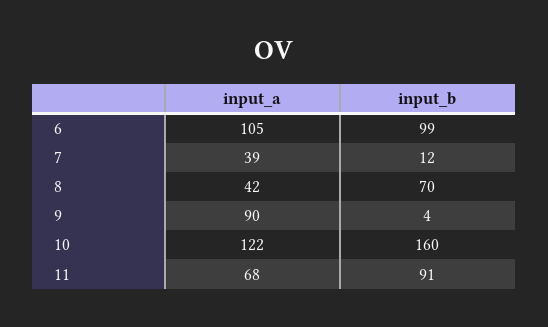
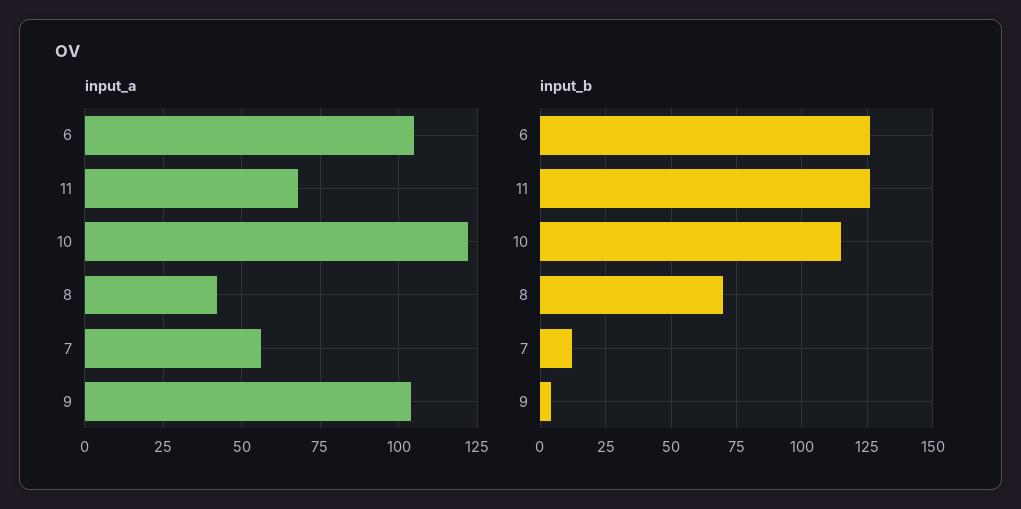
input_b, 6: 99 -> 125
input_a, 7: 39 -> 55
input_a, 9: 90 -> 105
input_b, 10: 160 -> 115
input_b, 11: 91 -> 125

